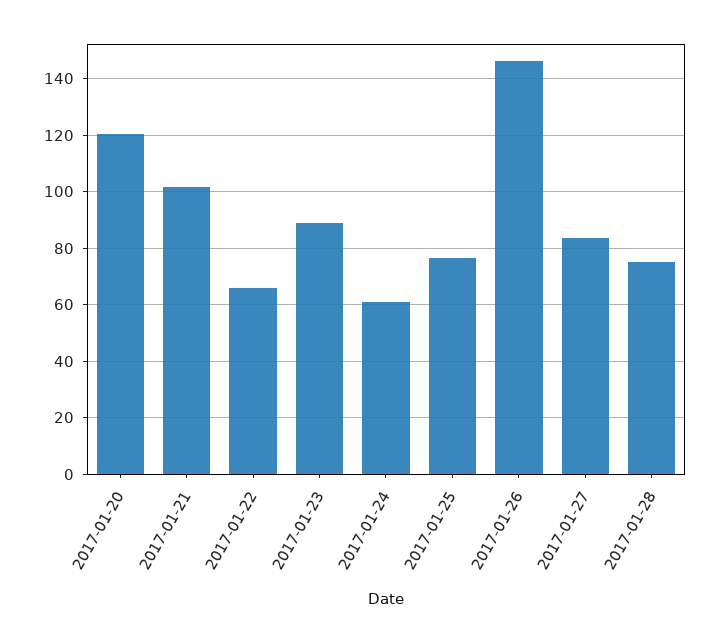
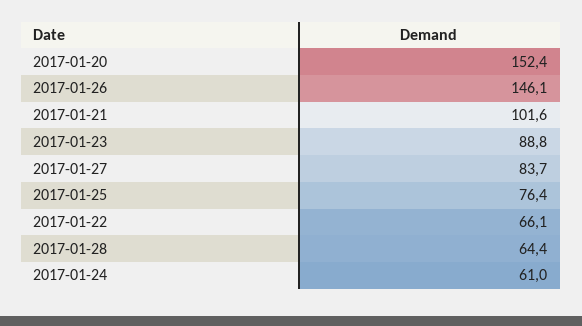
2017-01-20: 120 -> 152.4
2017-01-28: 75 -> 64.4

